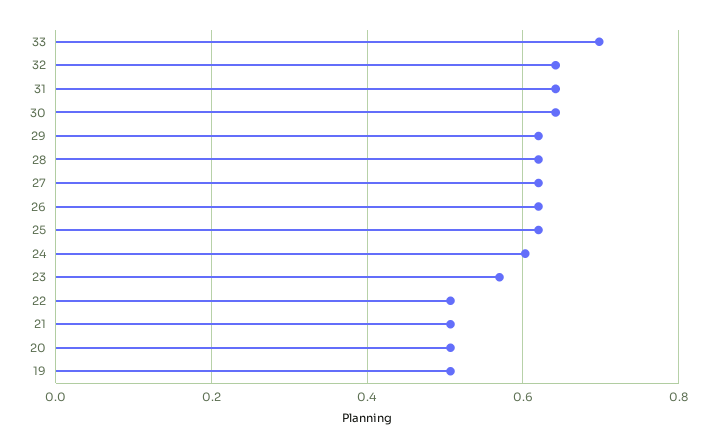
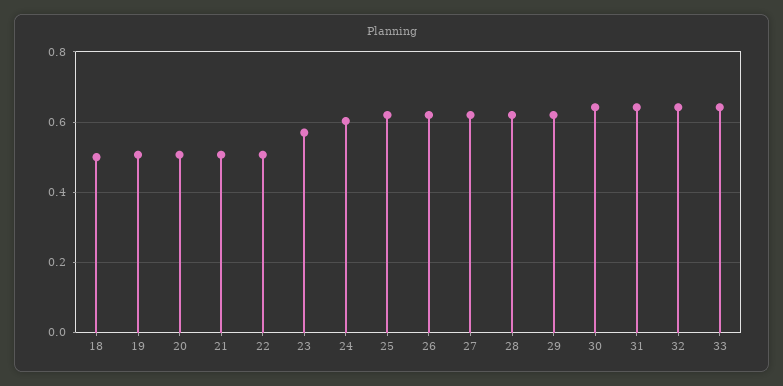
33: 0.7 -> 0.64
18: none -> 0.5

